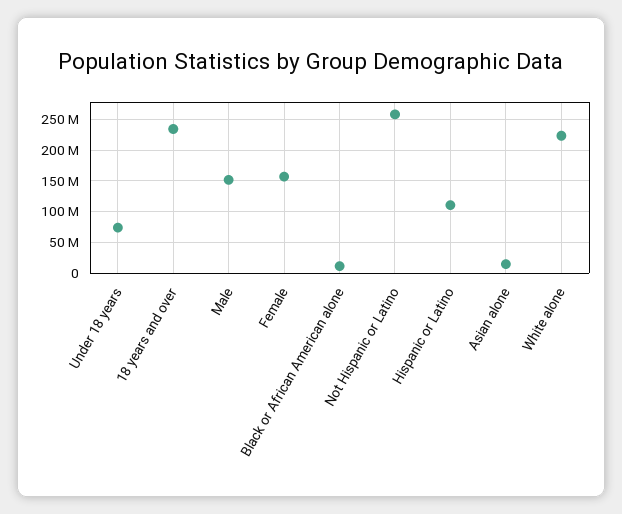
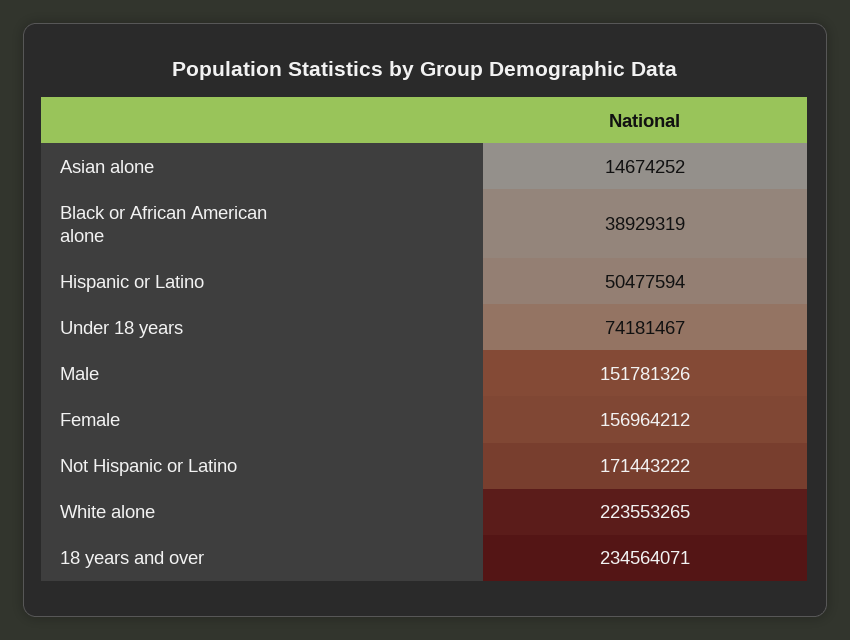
Black or African American alone: 10000000 -> 38929319
Not Hispanic or Latino: 260000000 -> 171443222
Hispanic or Latino: 110000000 -> 50477594

